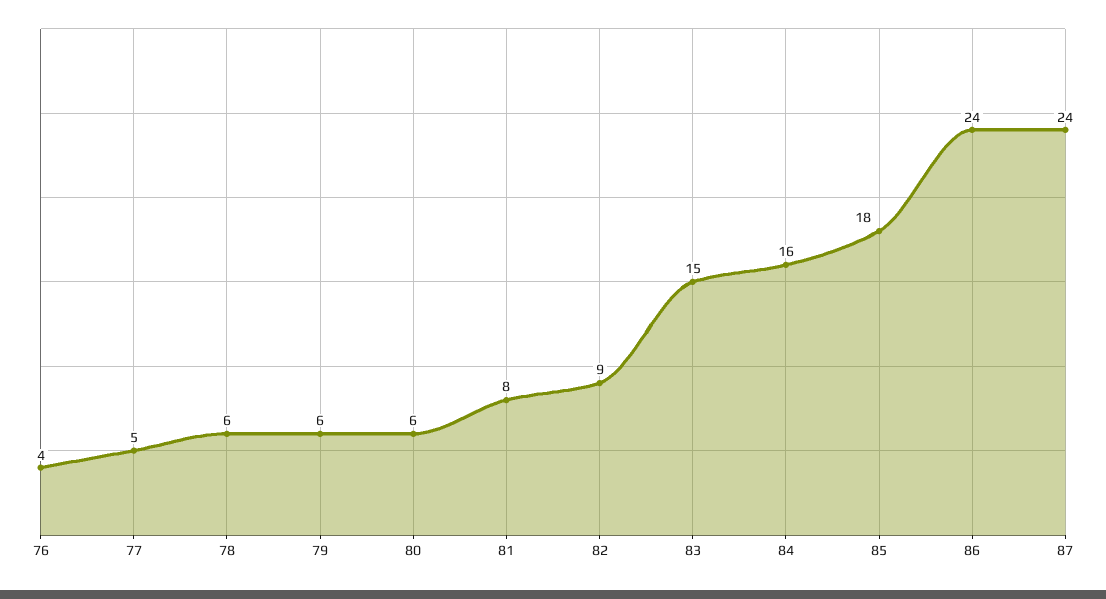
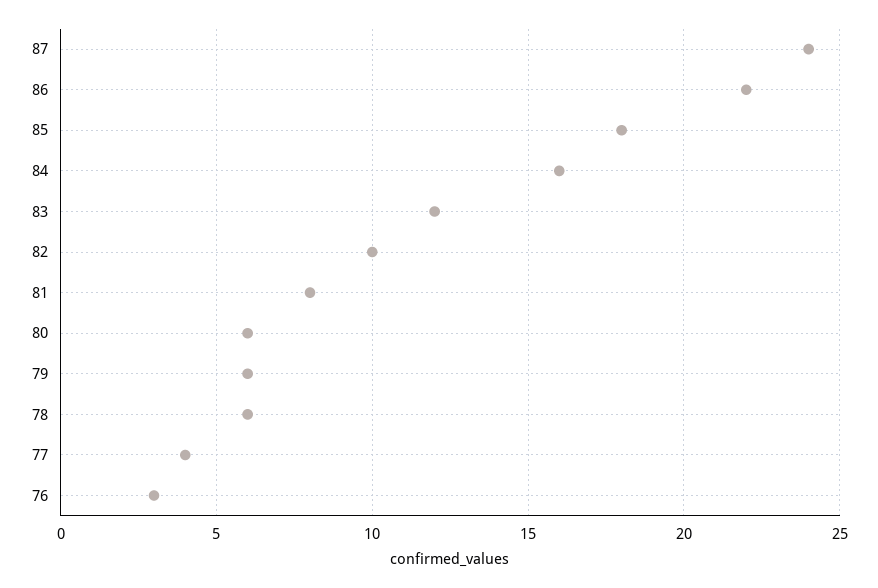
76: 4 -> 3
77: 5 -> 4
82: 9 -> 10
83: 15 -> 12
86: 24 -> 22

